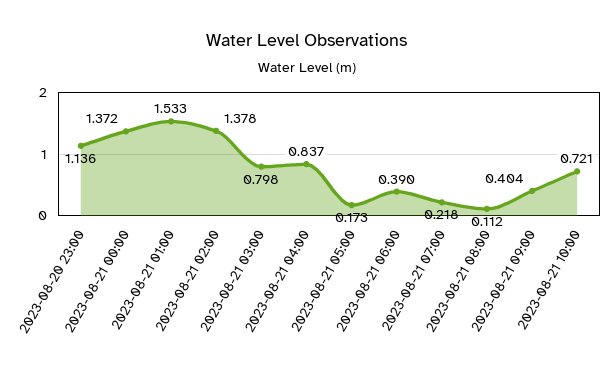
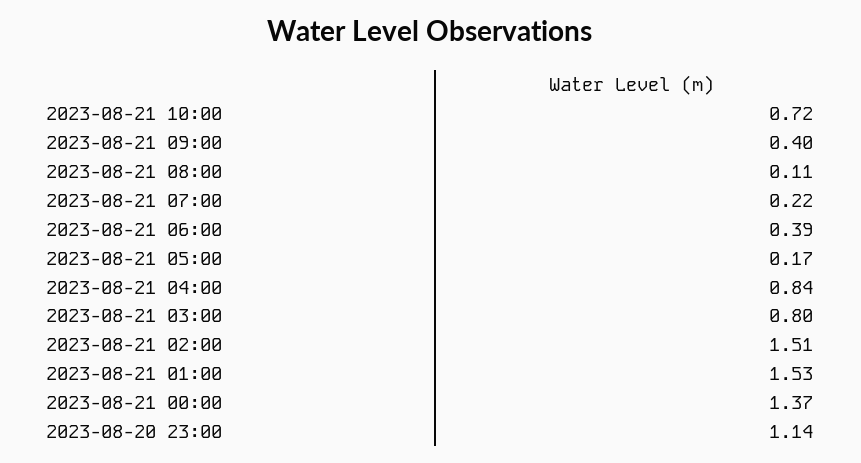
2023-08-21 02:00: 1.378 -> 1.51

